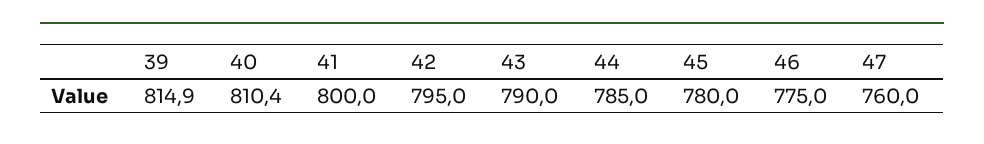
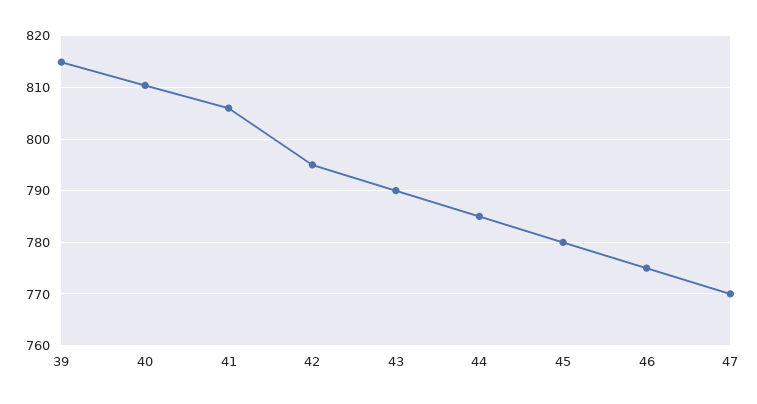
41: 800 -> 806
47: 760 -> 770

